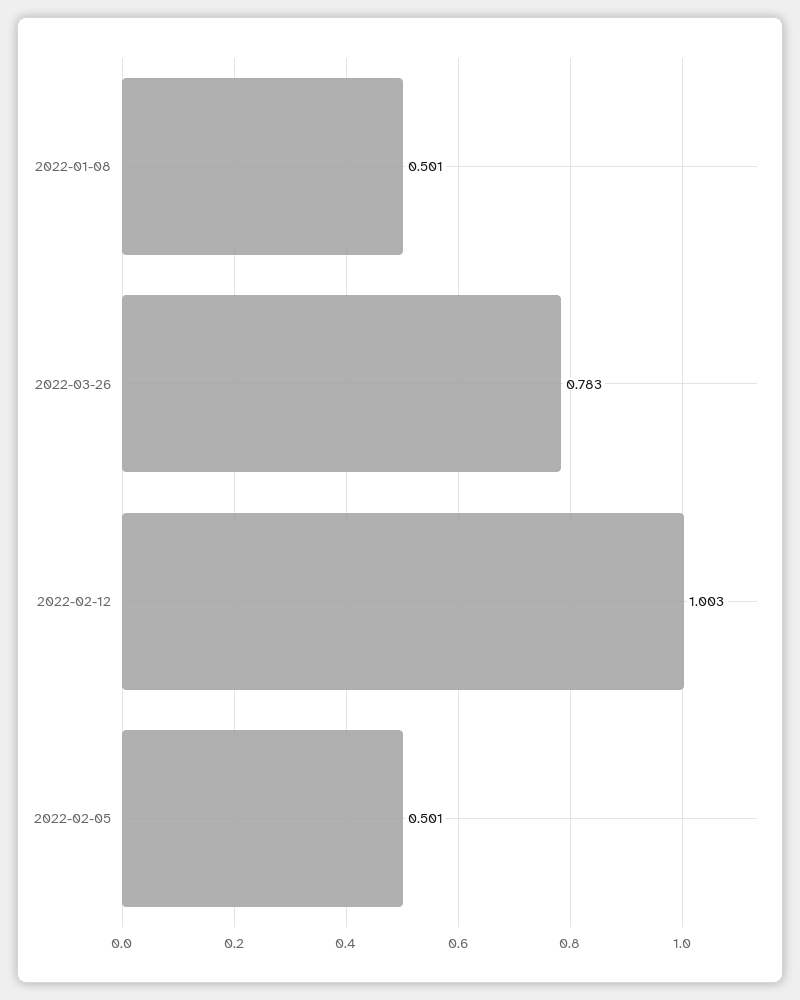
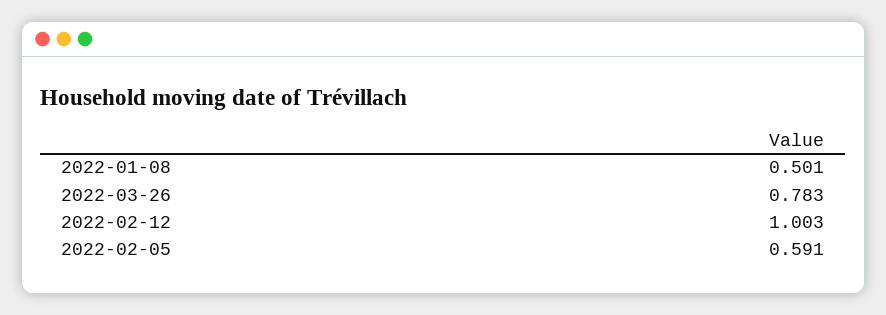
2022-02-05: 0.501 -> 0.591

